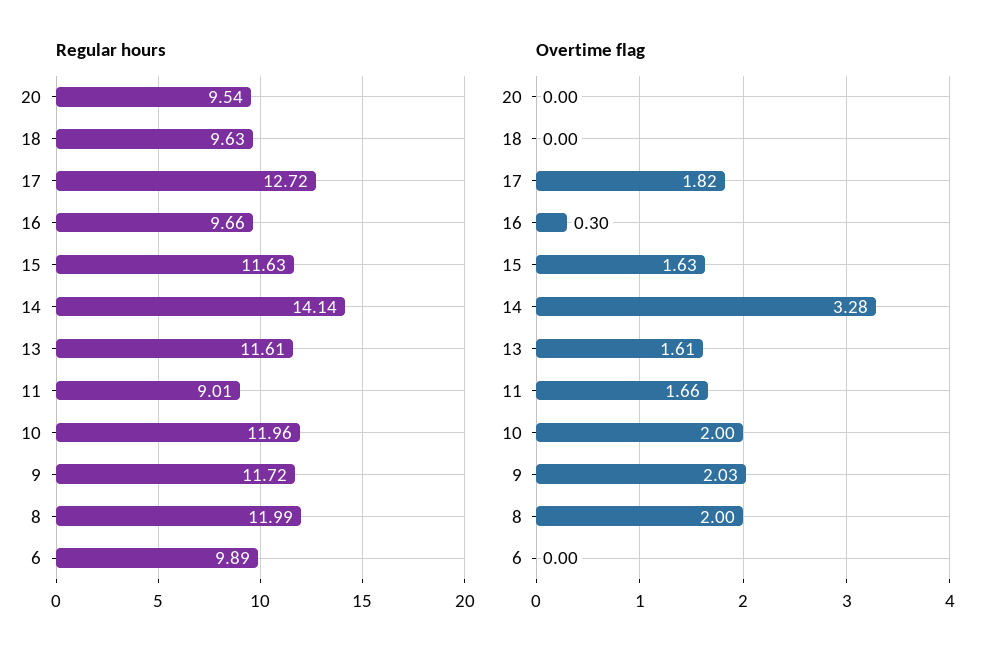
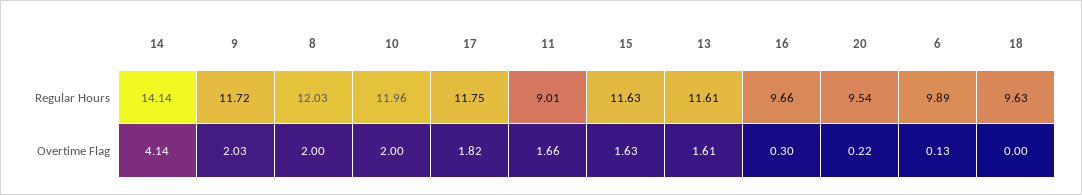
Regular hours, 17: 12.72 -> 11.75
Regular hours, 8: 11.99 -> 12.03
Overtime flag, 20: 0 -> 0.22
Overtime flag, 14: 3.28 -> 4.14
Overtime flag, 6: 0 -> 0.13

